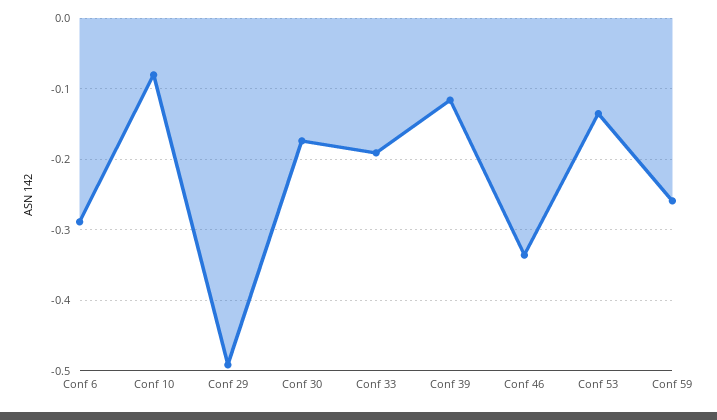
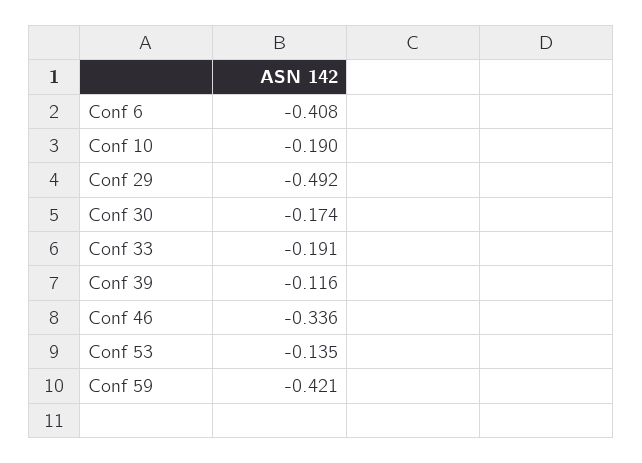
Conf 6: -0.29 -> -0.408
Conf 10: -0.08 -> -0.19
Conf 59: -0.26 -> -0.421

